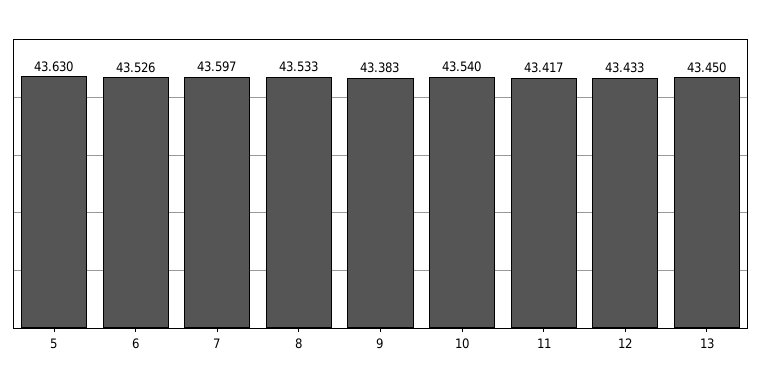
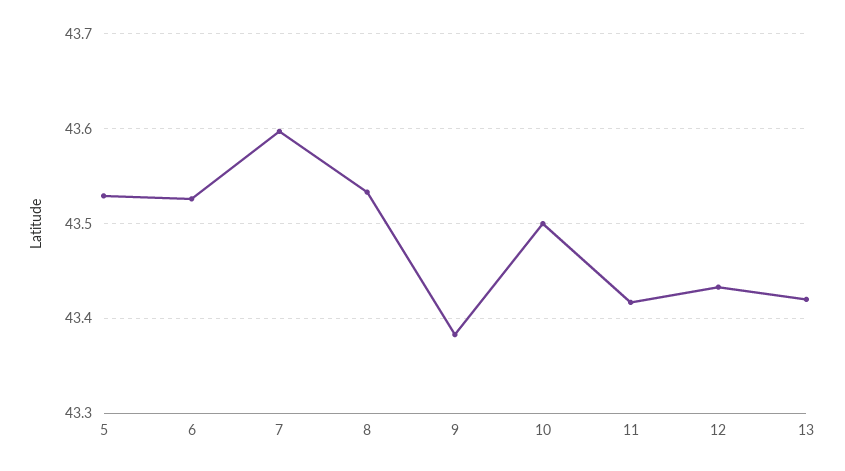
5: 43.63 -> 43.53
10: 43.54 -> 43.5
13: 43.45 -> 43.42

